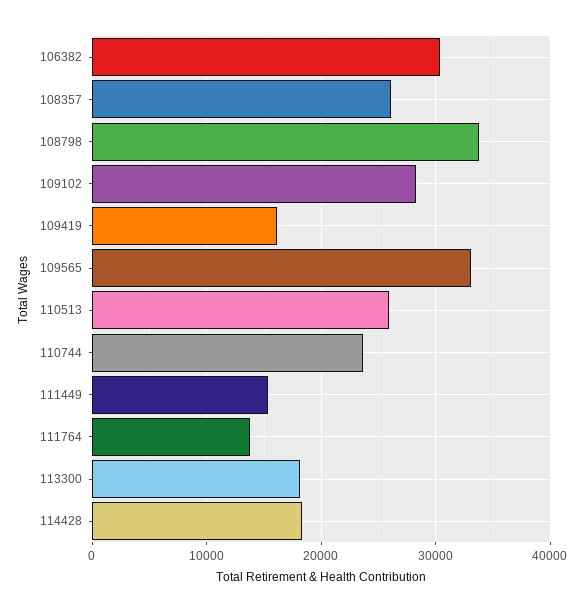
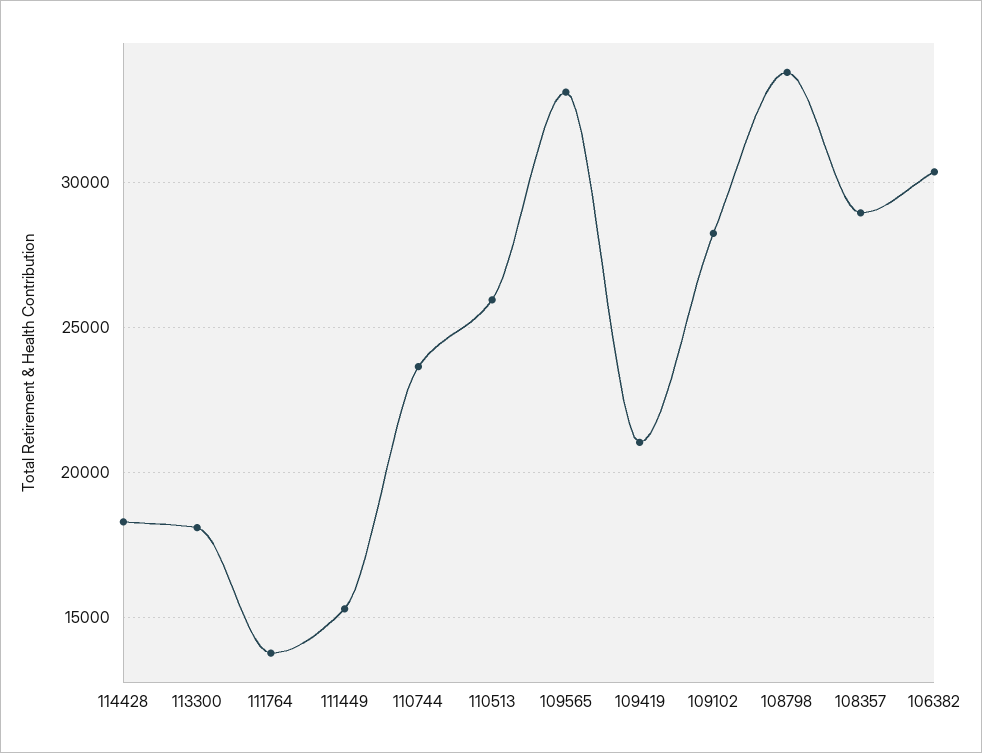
108357: 26000 -> 29000
109419: 16000 -> 21000

